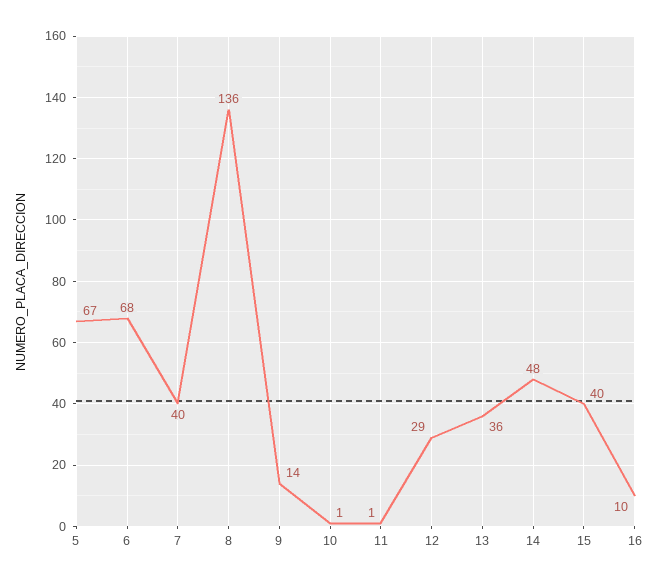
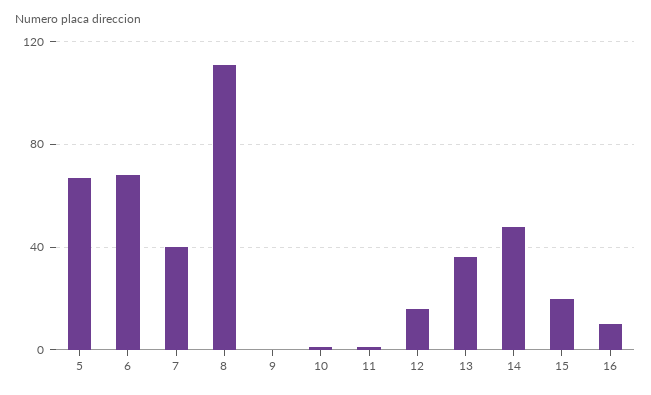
8: 136 -> 110
9: 14 -> 0
12: 29 -> 15
15: 40 -> 20

